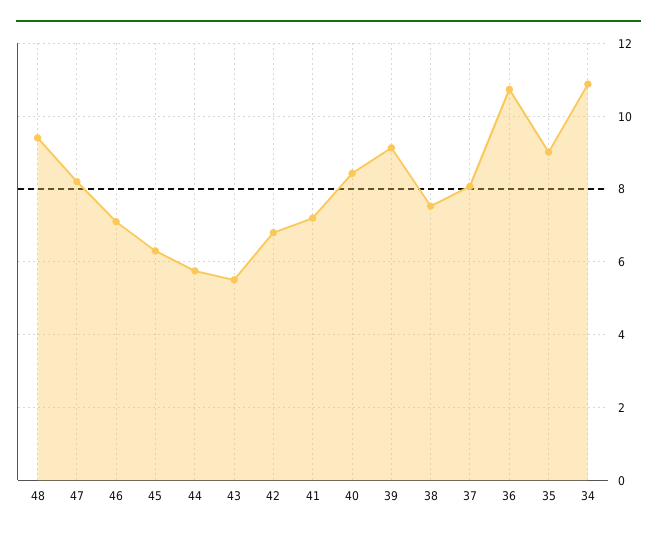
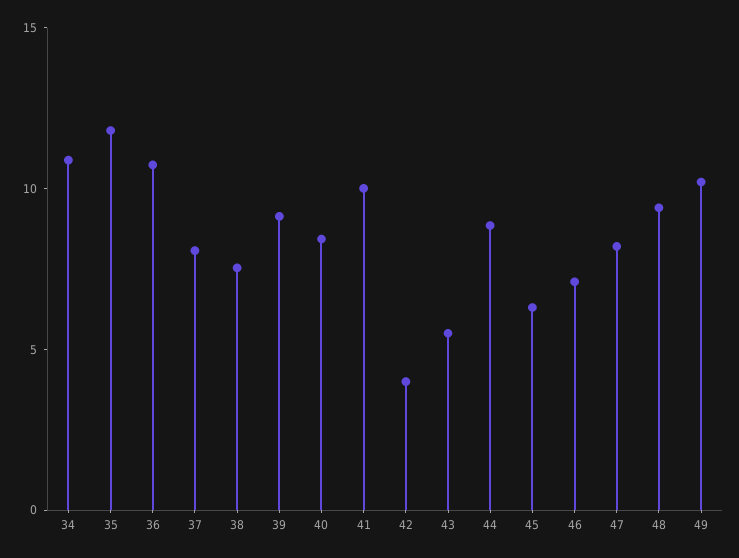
44: 5.8 -> 9
42: 6.8 -> 4
41: 7.2 -> 10
35: 9 -> 12
49: none -> 10

